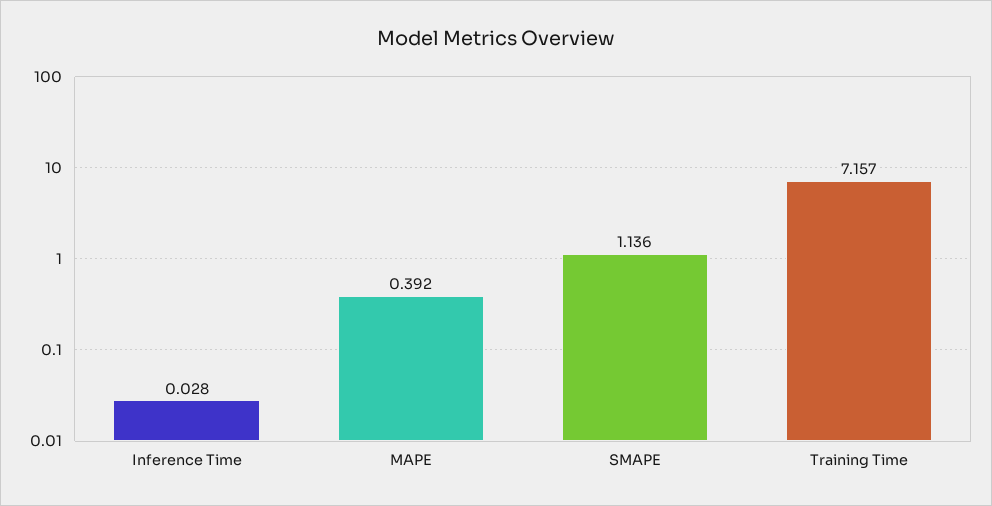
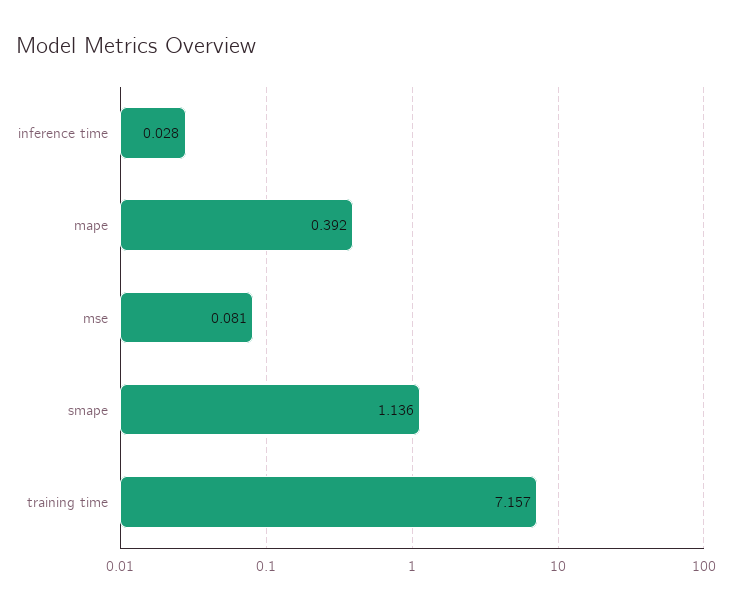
mse: none -> 0.081

